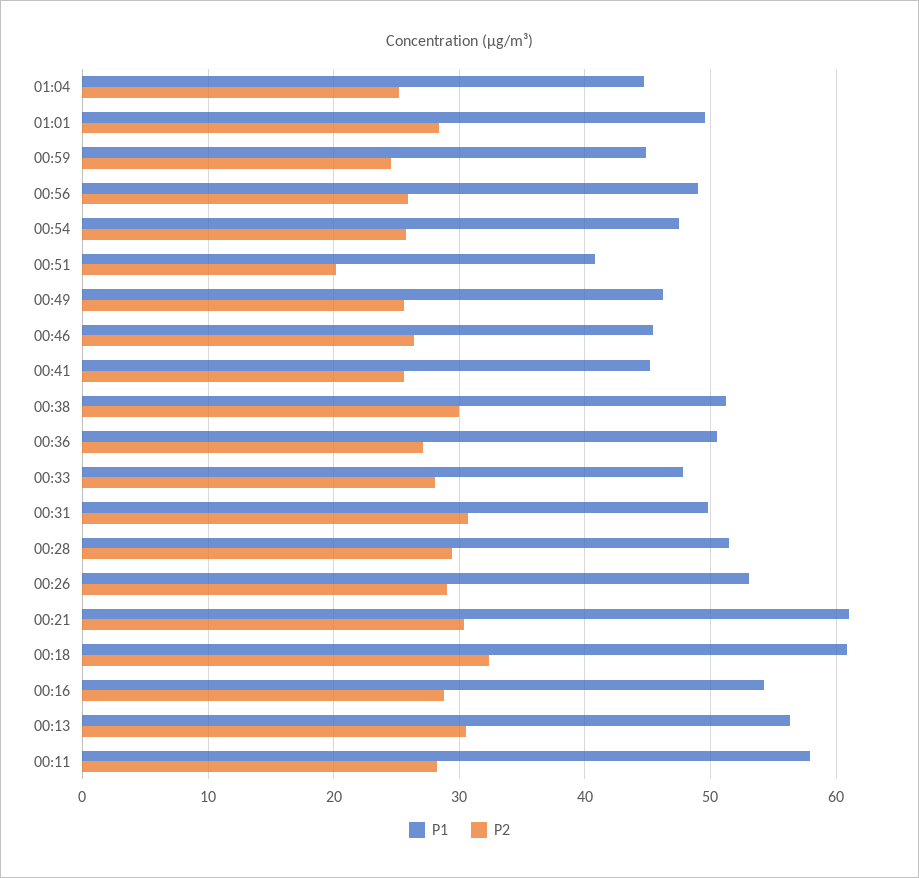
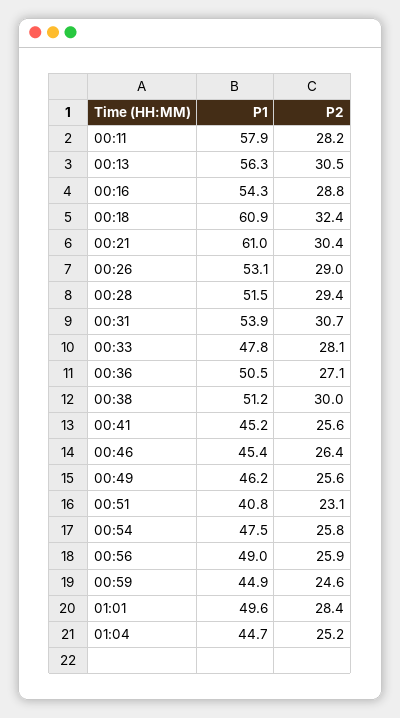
P2, 00:51: 20 -> 23.1
P1, 00:31: 50 -> 53.9

